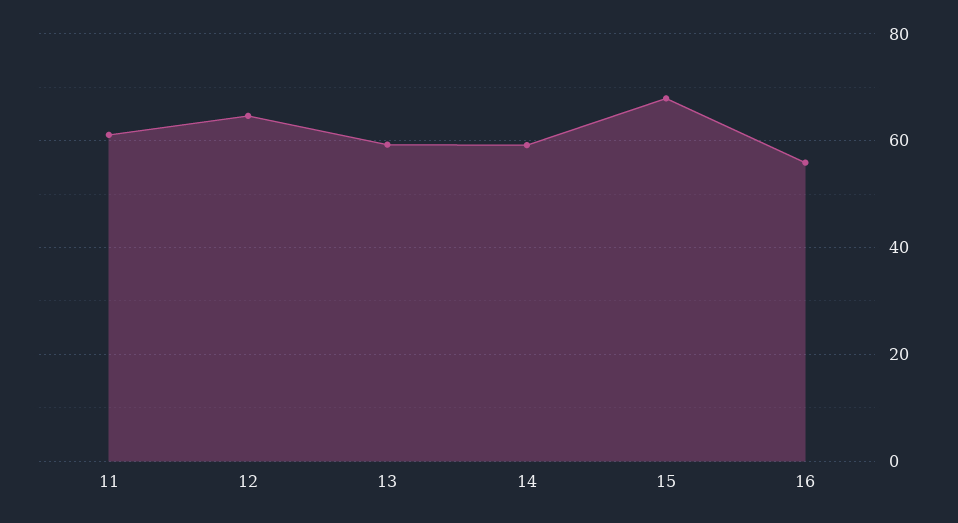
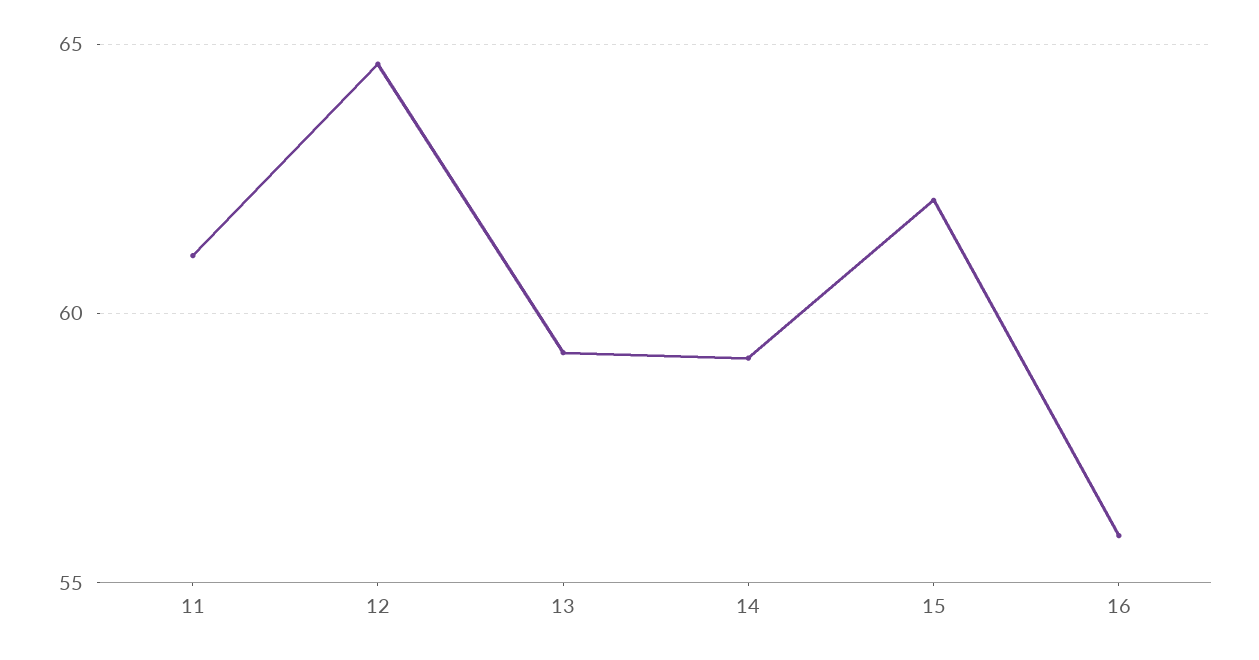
15: 68 -> 62

